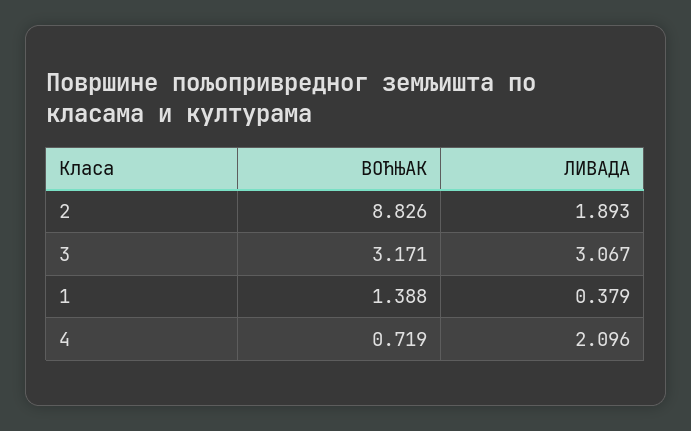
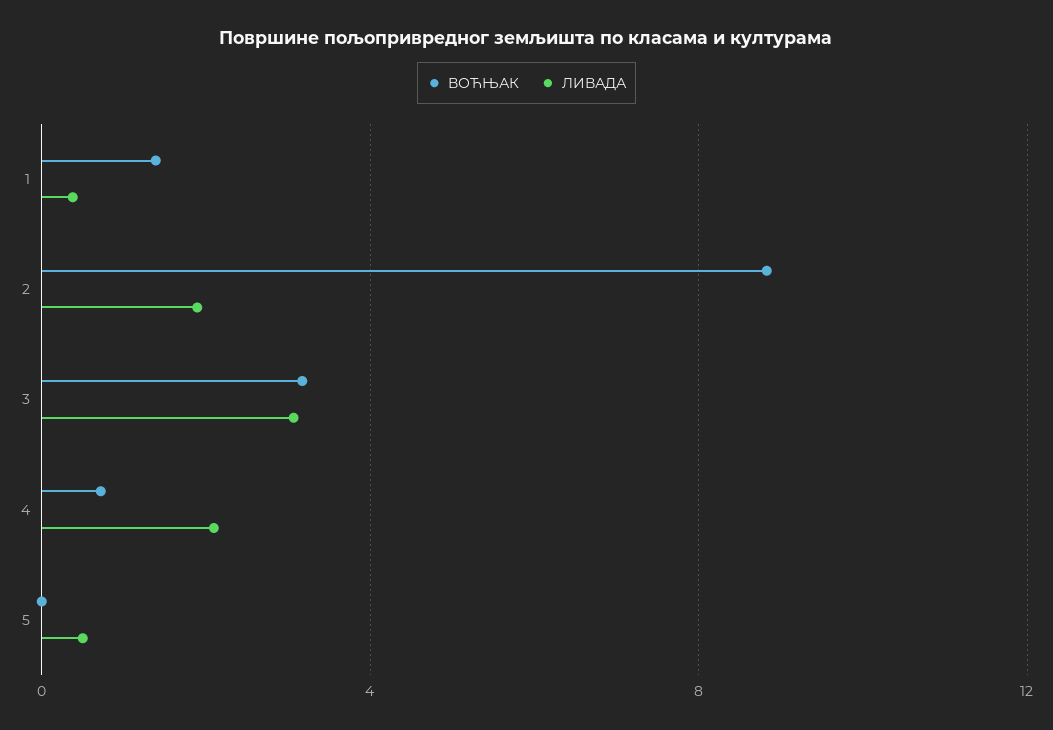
ВОЋЊАК, 5: none -> 0
ЛИВАДА, 5: none -> 0.5

